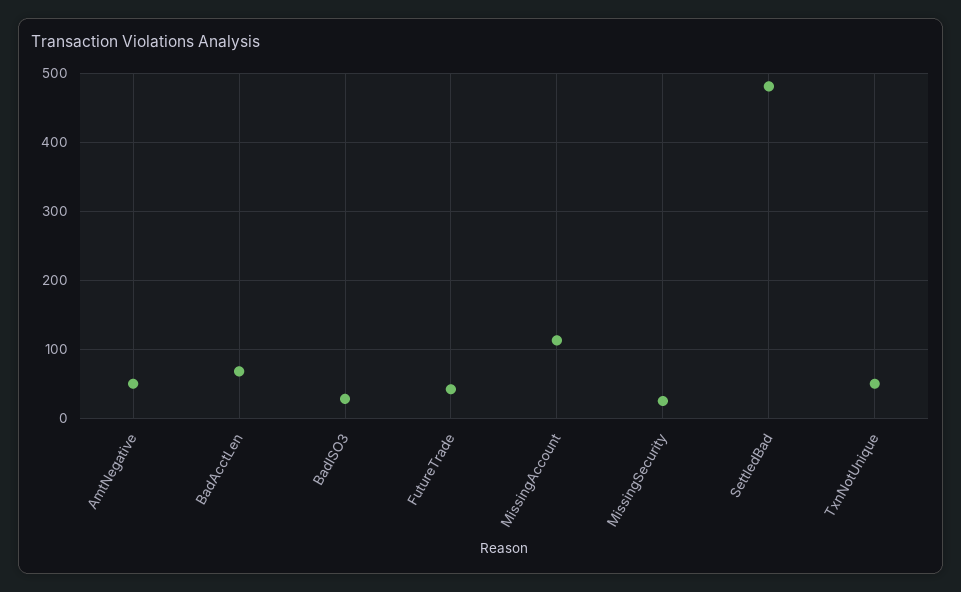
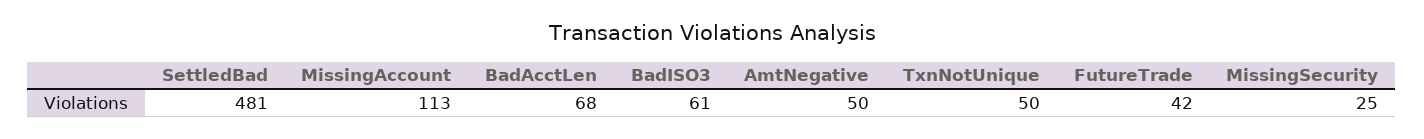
BadISO3: 30 -> 61

